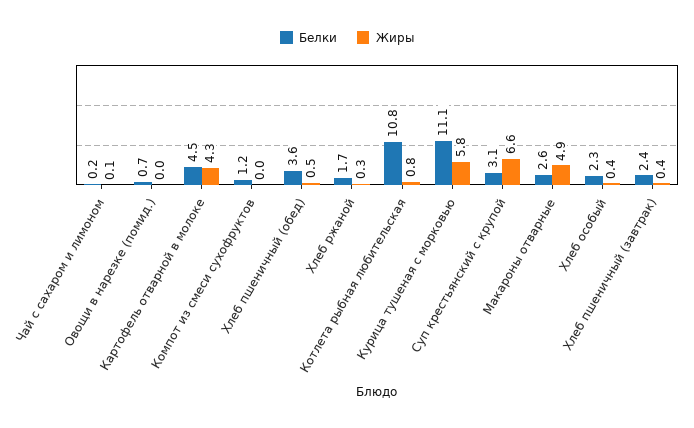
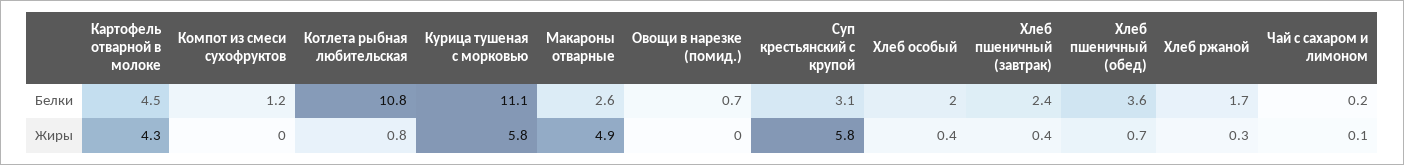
Жиры, Хлеб пшеничный (обед): 0.5 -> 0.7
Жиры, Суп крестьянский с крупой: 6.6 -> 5.8
Белки, Хлеб особый: 2.3 -> 2

